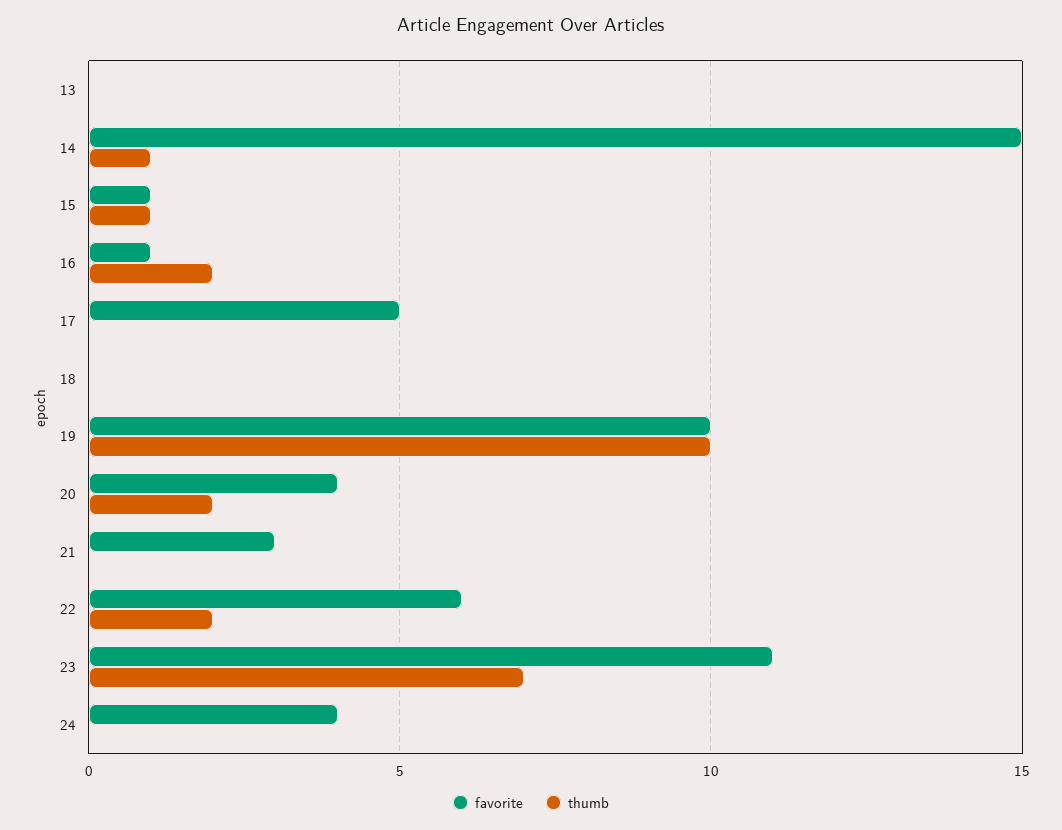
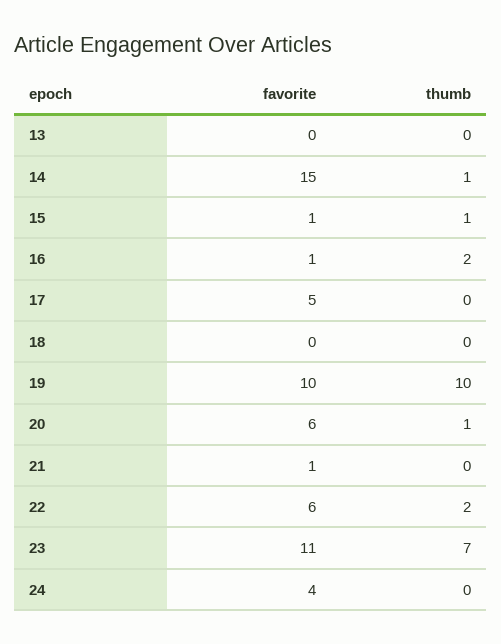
favorite, 20: 4 -> 6
thumb, 20: 2 -> 1
favorite, 21: 3 -> 1

